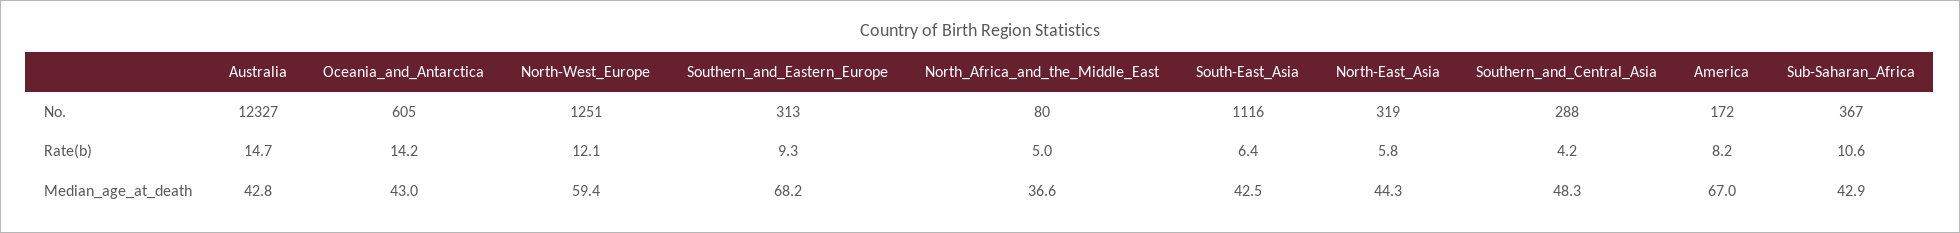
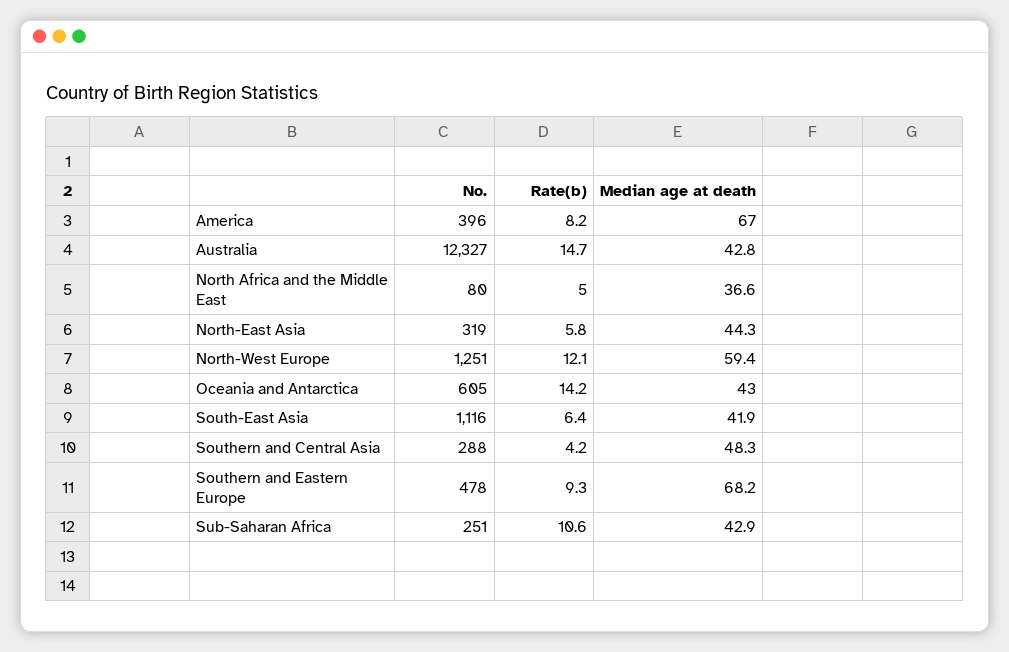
Southern_and_Eastern_Europe, No.: 313 -> 478
America, No.: 172 -> 396
Sub-Saharan_Africa, No.: 367 -> 251
South-East_Asia, Median_age_at_death: 42.5 -> 41.9

